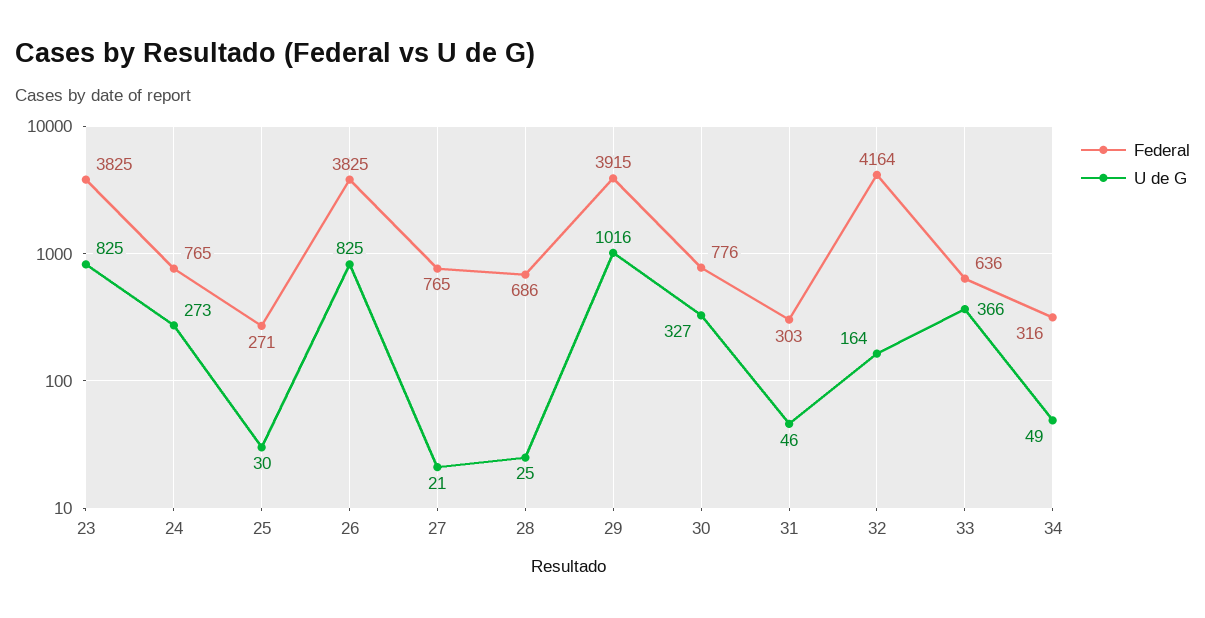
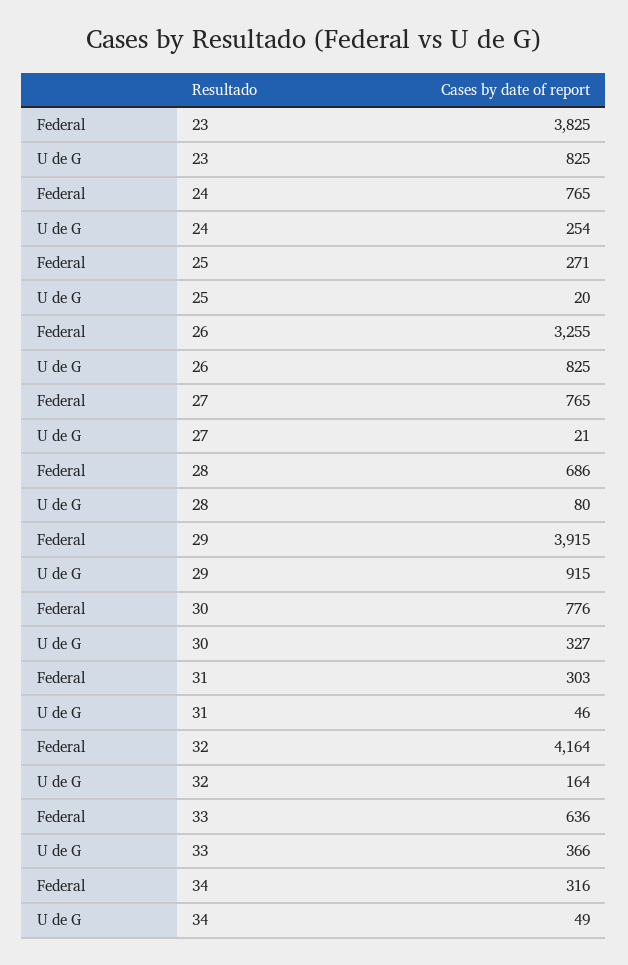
U de G, 24: 273 -> 254
U de G, 25: 30 -> 20
Federal, 26: 3825 -> 3255
U de G, 28: 25 -> 80
U de G, 29: 1016 -> 915

